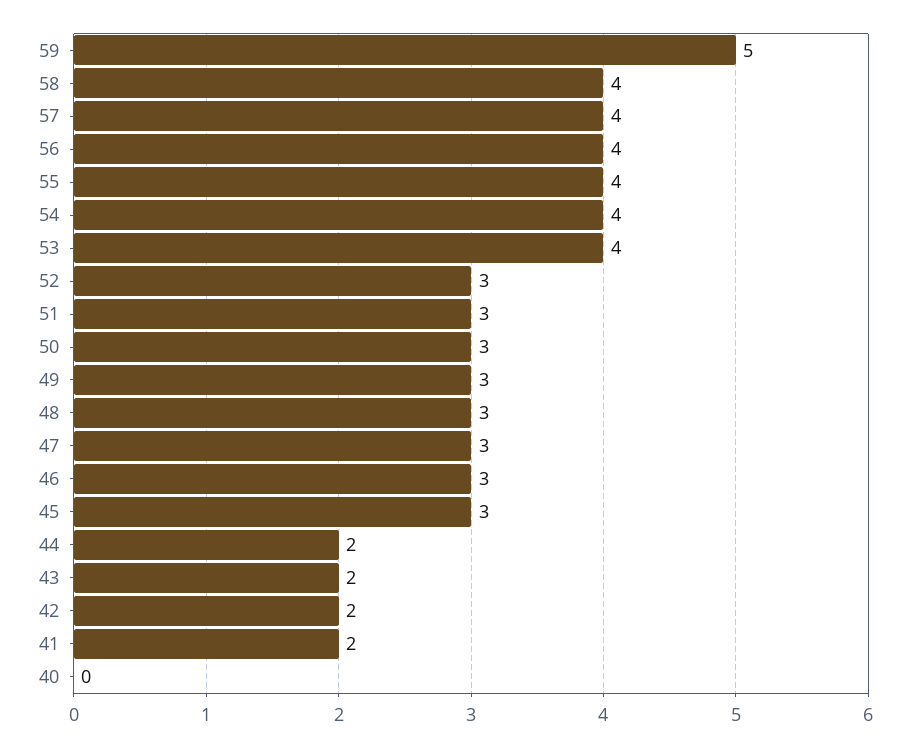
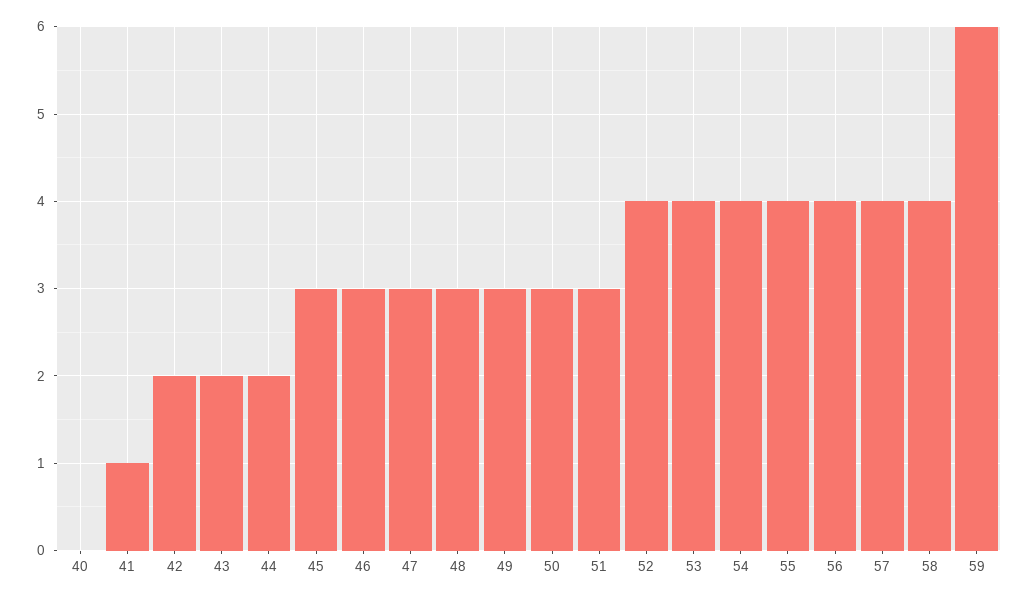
59: 5 -> 6
52: 3 -> 4
41: 2 -> 1

